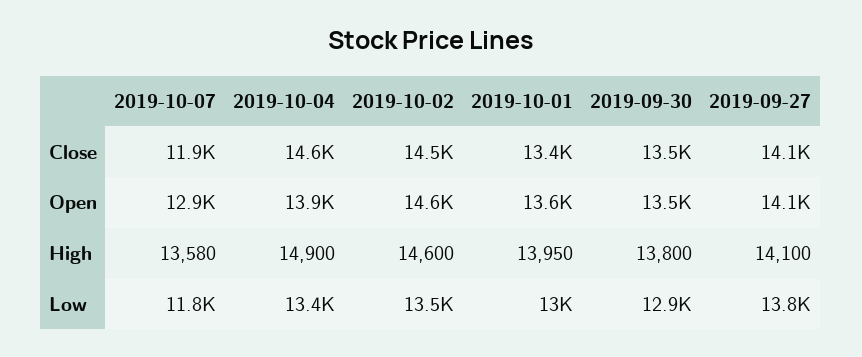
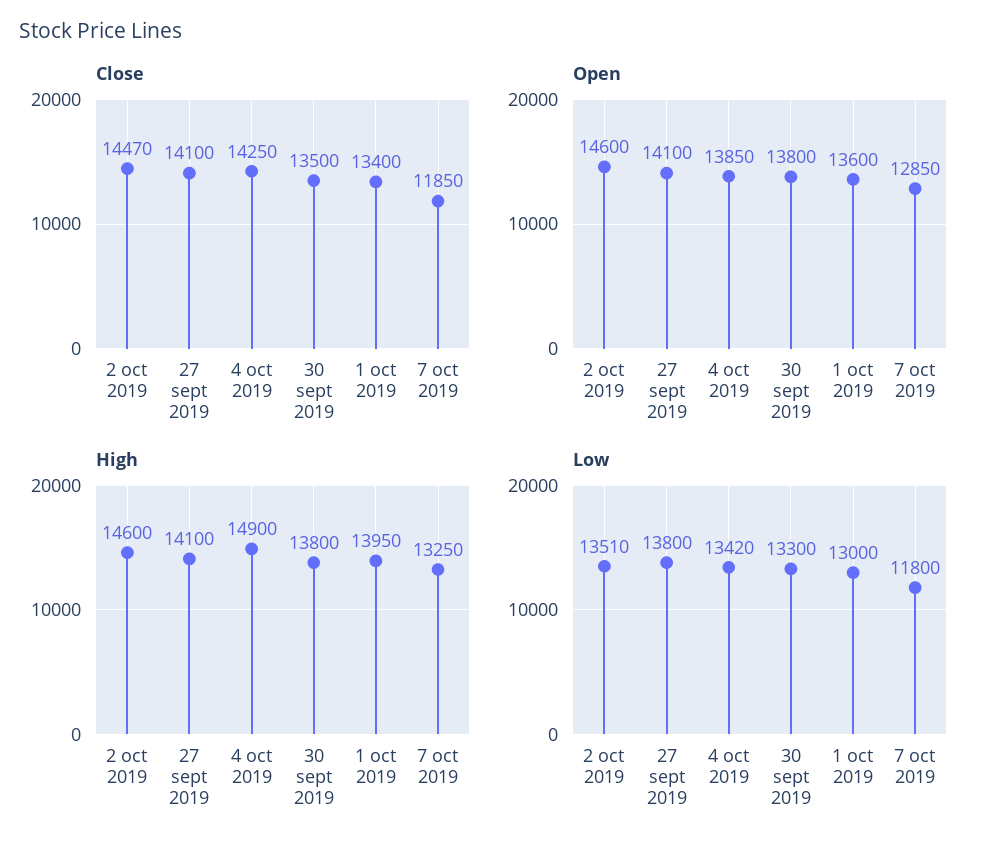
Close, 2019-10-04: 14600 -> 14250
Open, 2019-09-30: 13500 -> 13800
High, 2019-10-07: 13580 -> 13250
Low, 2019-09-30: 12900 -> 13300

